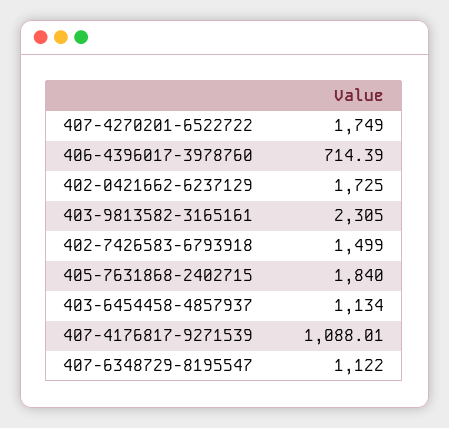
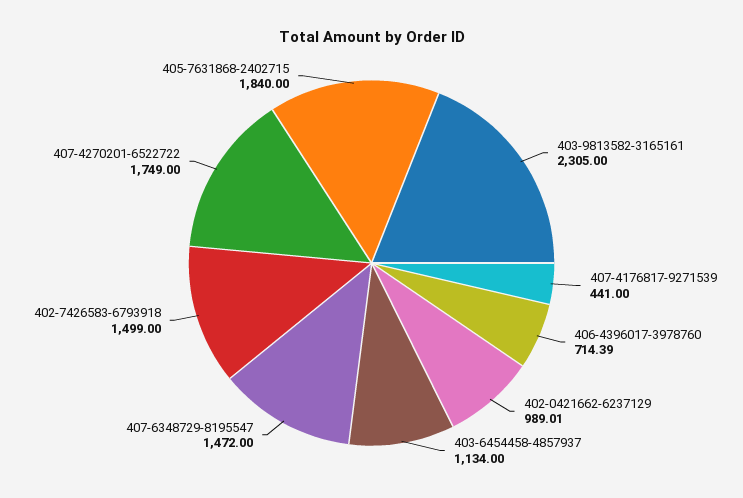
402-0421662-6237129: 1725 -> 989.01
407-4176817-9271539: 1088.01 -> 441
407-6348729-8195547: 1122 -> 1472

